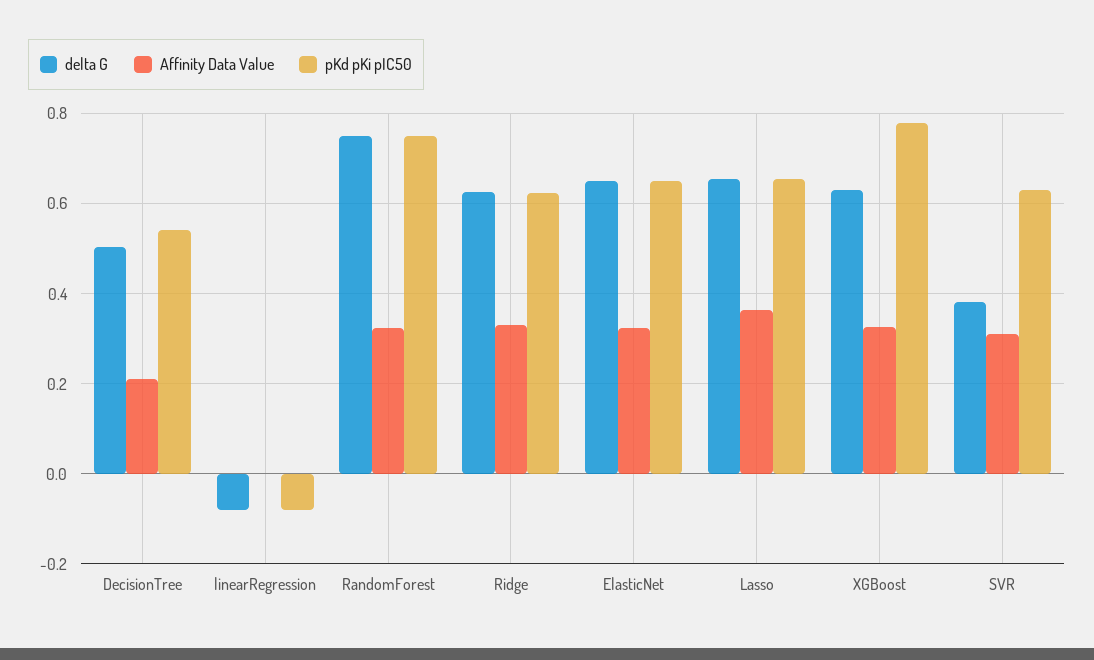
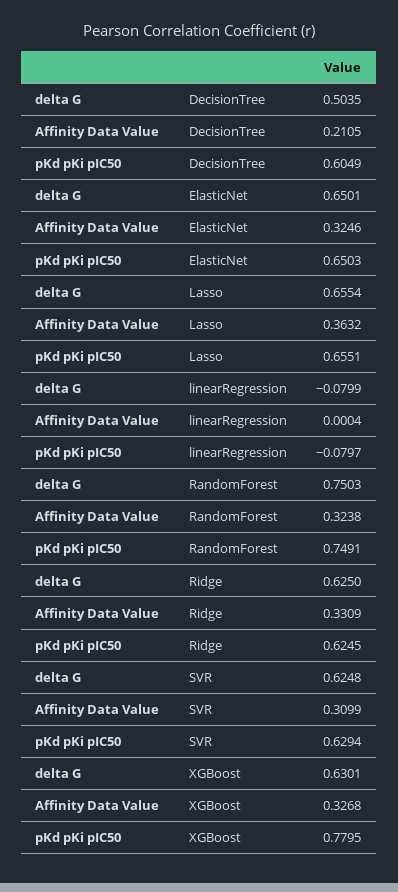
pKd pKi pIC50, DecisionTree: 0.54 -> 0.6049
delta G, SVR: 0.38 -> 0.6248

